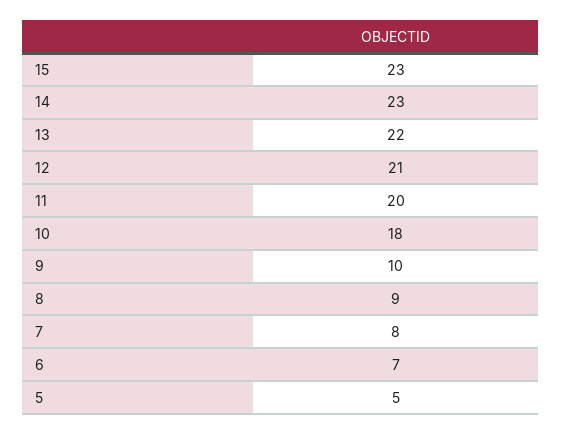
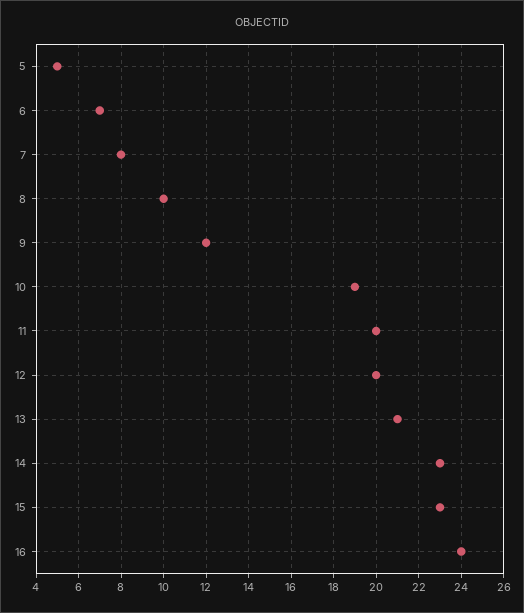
13: 22 -> 21
12: 21 -> 20
10: 18 -> 19
9: 10 -> 12
8: 9 -> 10
16: none -> 24

